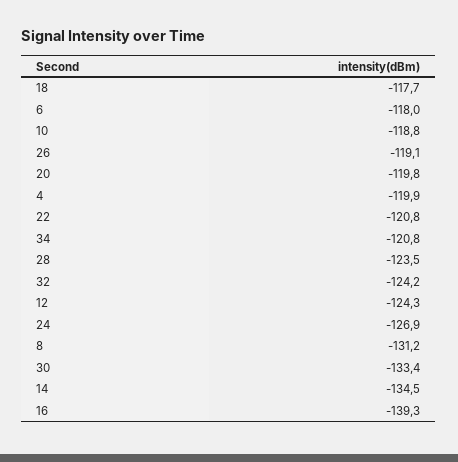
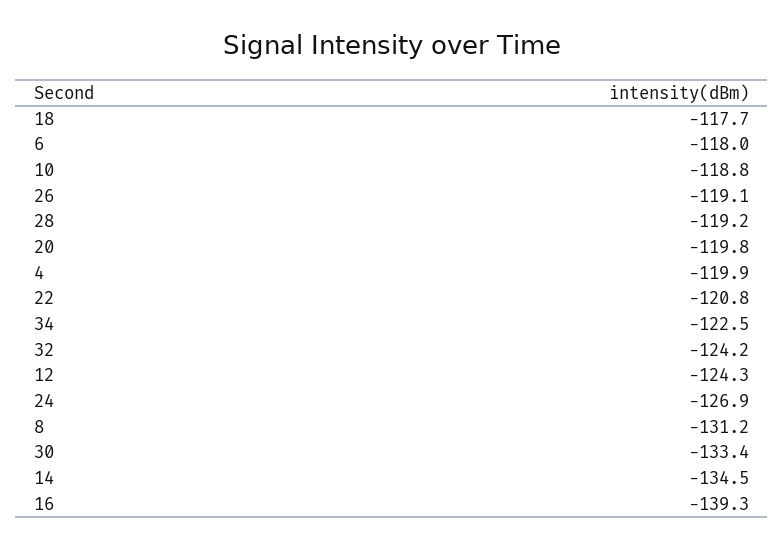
34: -120.8 -> -122.5
28: -123.5 -> -119.2

